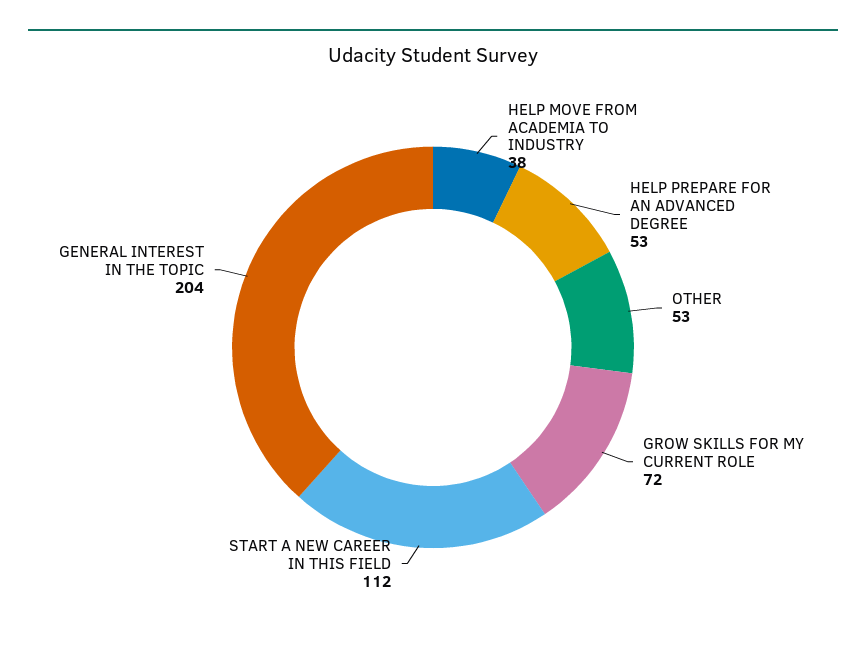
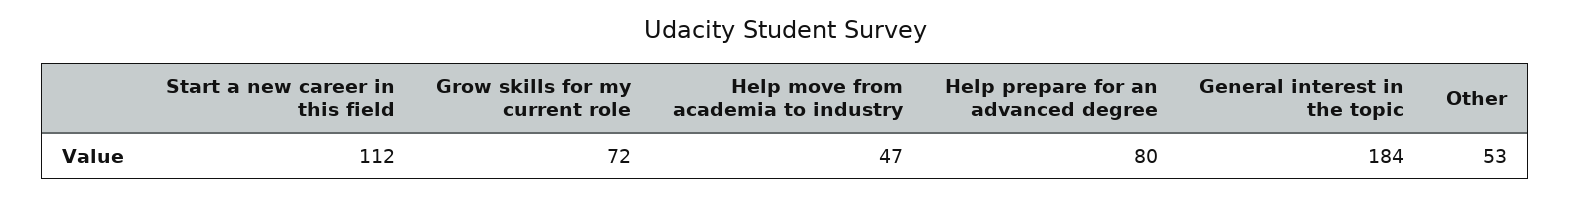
HELP MOVE FROM ACADEMIA TO INDUSTRY: 38 -> 47
HELP PREPARE FOR AN ADVANCED DEGREE: 53 -> 80
GENERAL INTEREST IN THE TOPIC: 204 -> 184

